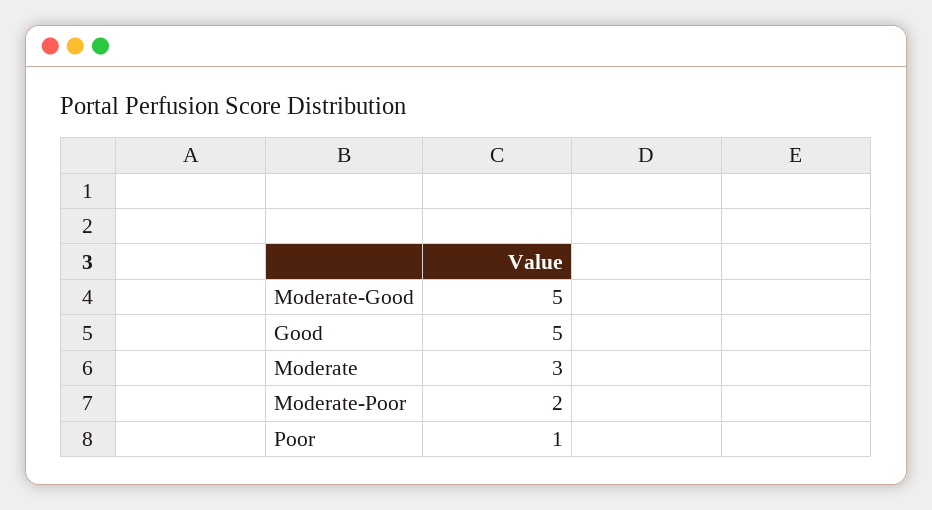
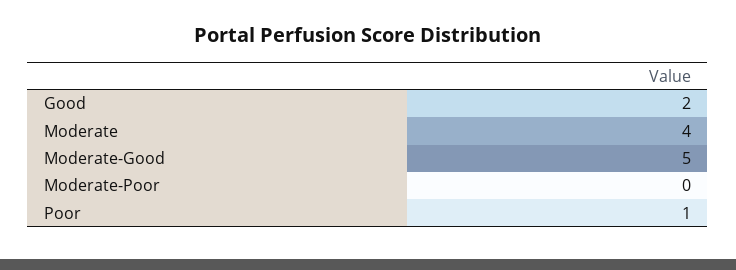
Good: 5 -> 2
Moderate: 3 -> 4
Moderate-Poor: 2 -> 0

